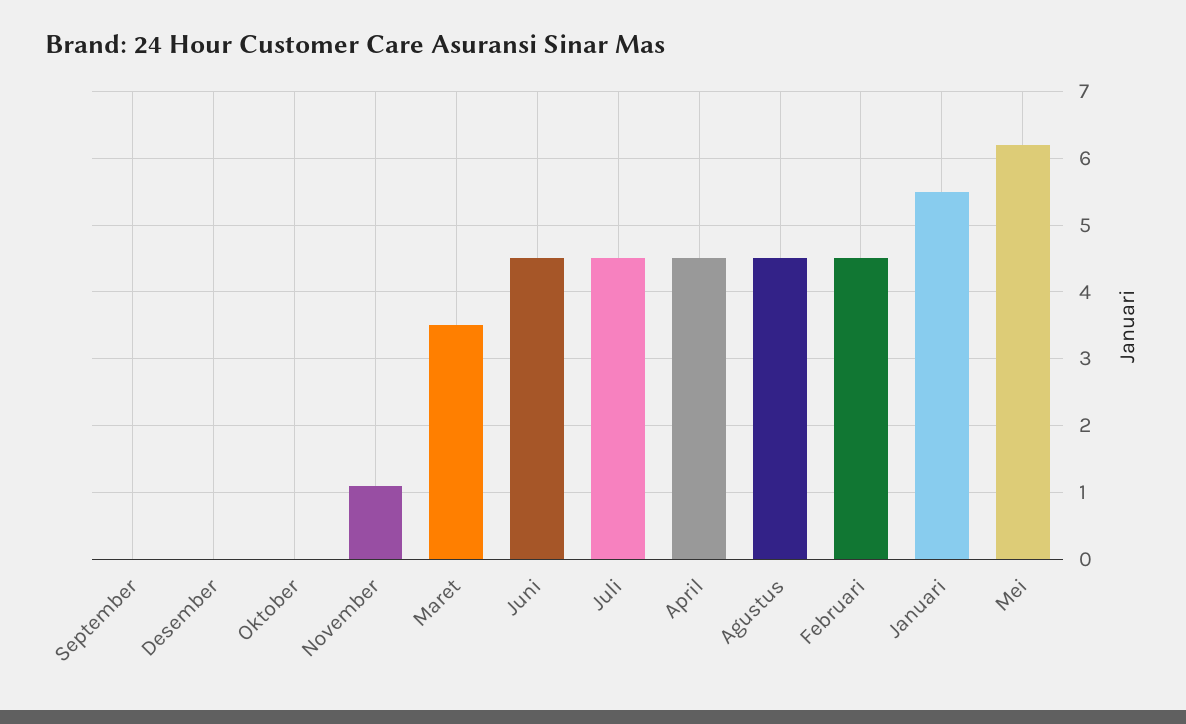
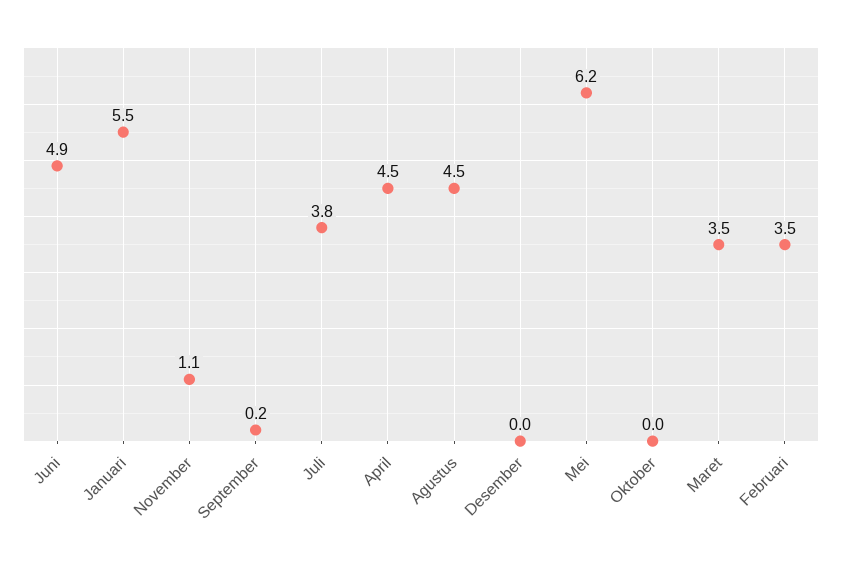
September: 0 -> 0.2
Juni: 4.5 -> 4.9
Juli: 4.5 -> 3.8
Februari: 4.5 -> 3.5

